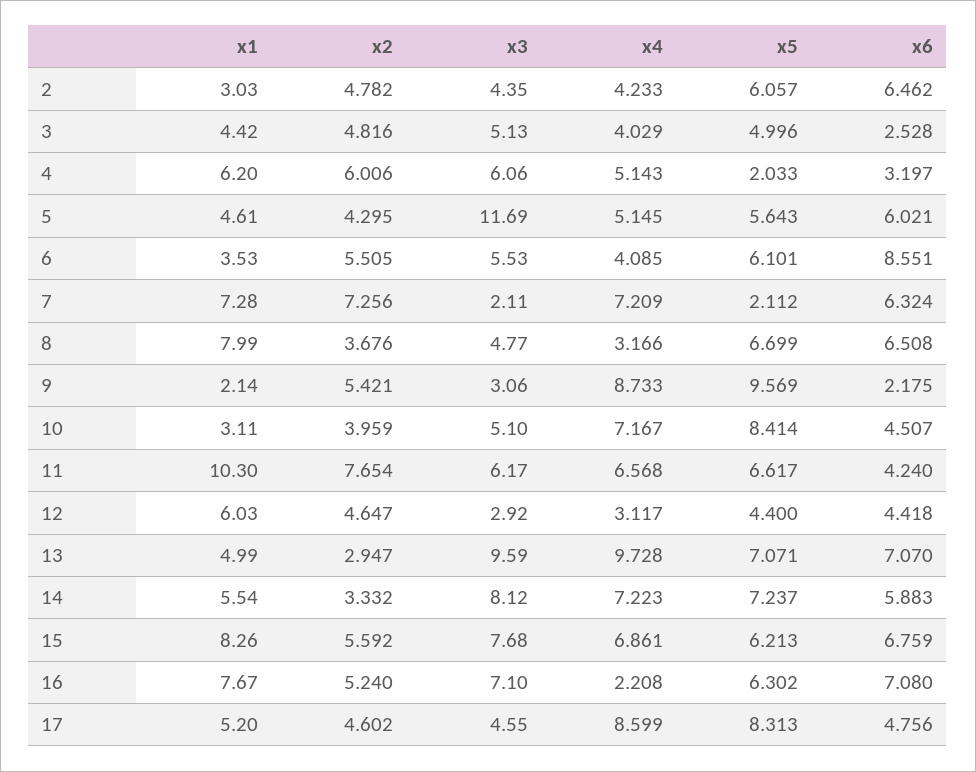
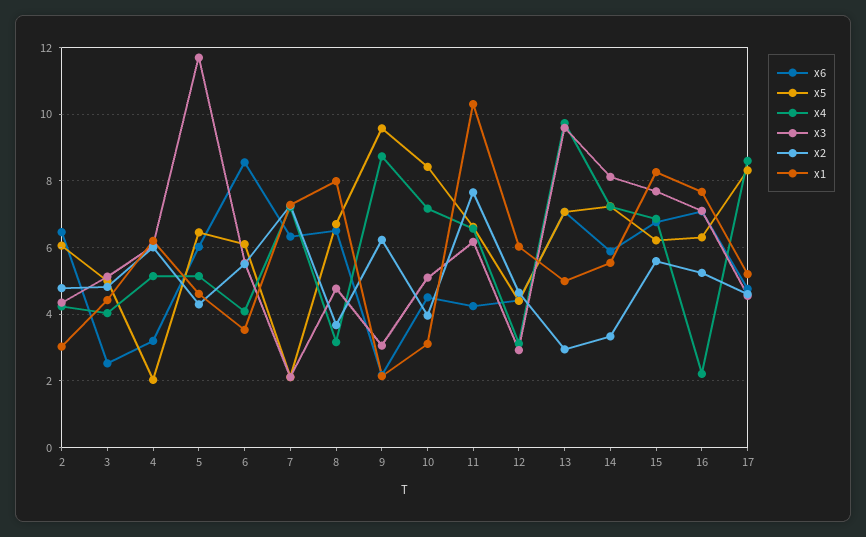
x5, 5: 5.643 -> 6.4
x2, 9: 5.421 -> 6.2

